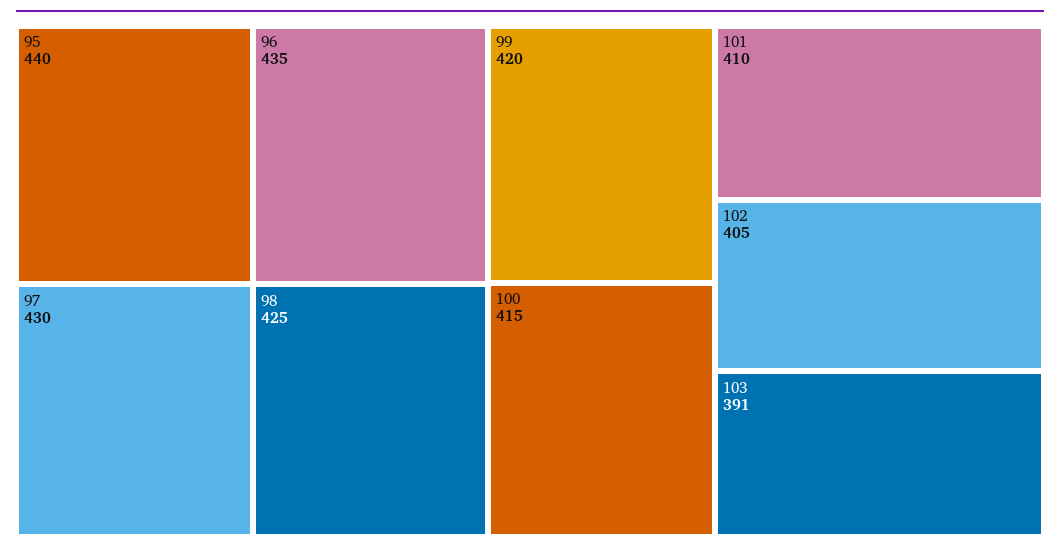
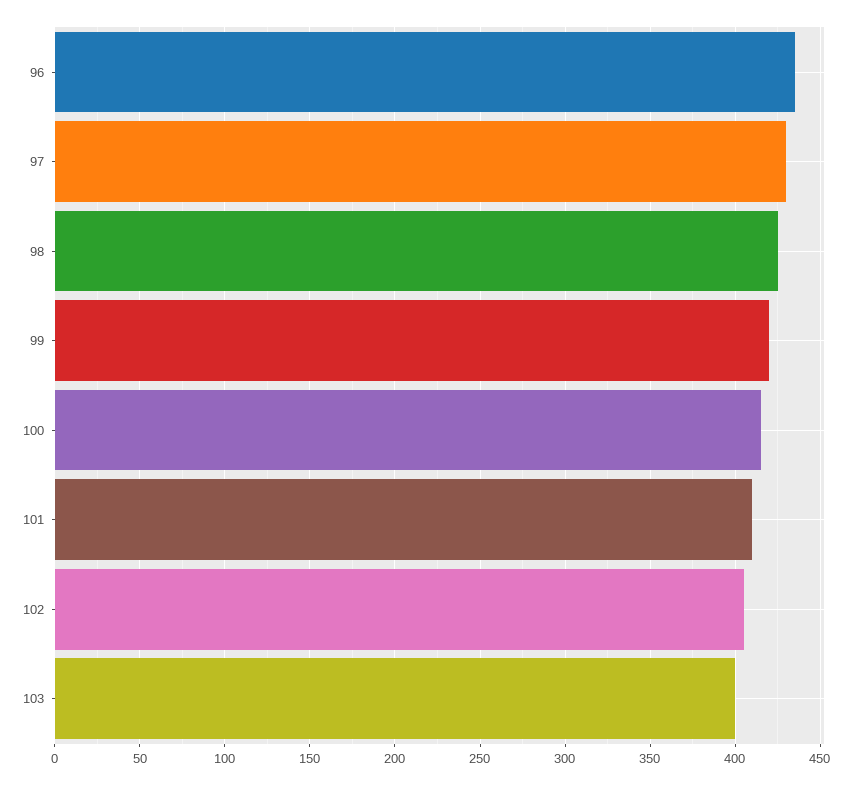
95: 440 -> none
103: 391 -> 400

